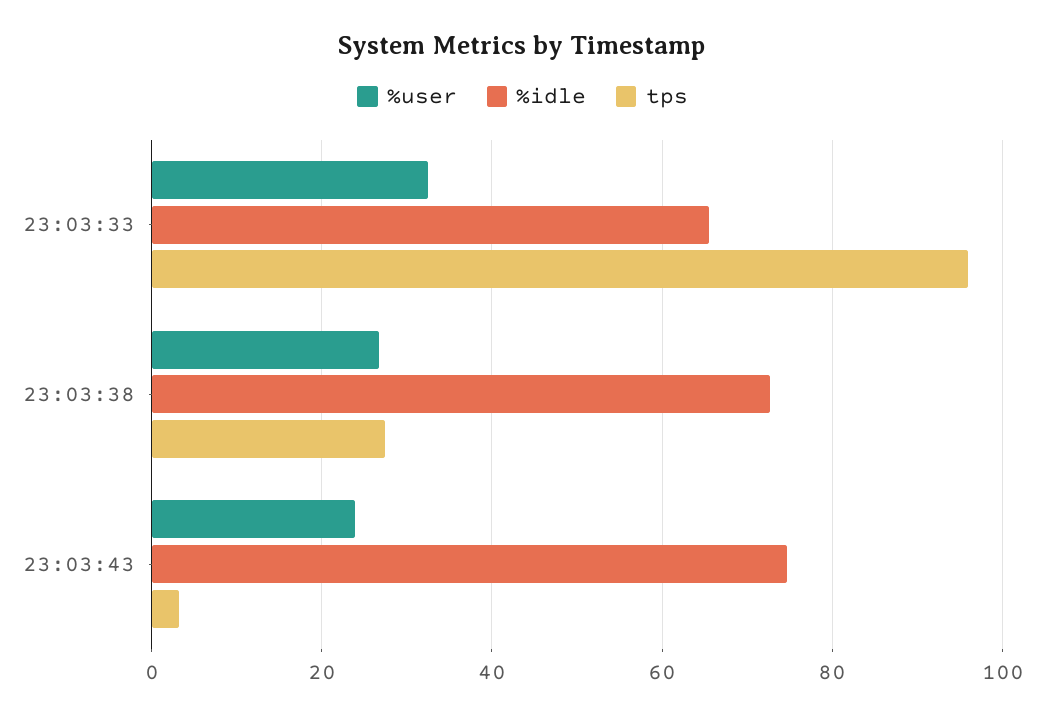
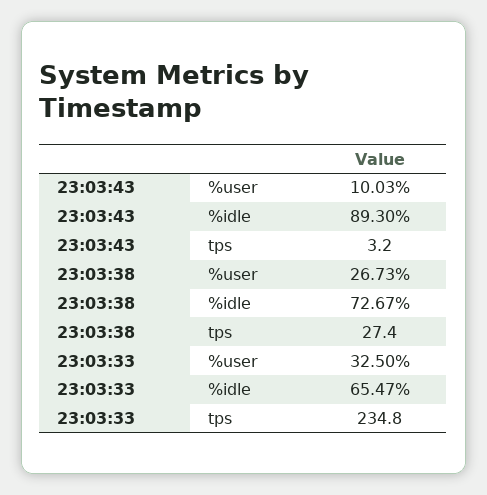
tps, 23:03:33: 96 -> 234.8
%user, 23:03:43: 24 -> 10.03
%idle, 23:03:43: 74 -> 89.3

